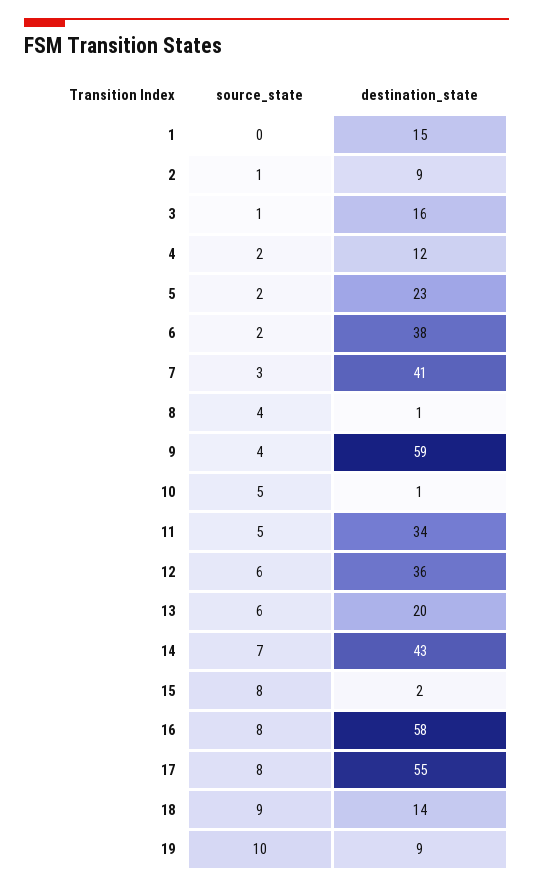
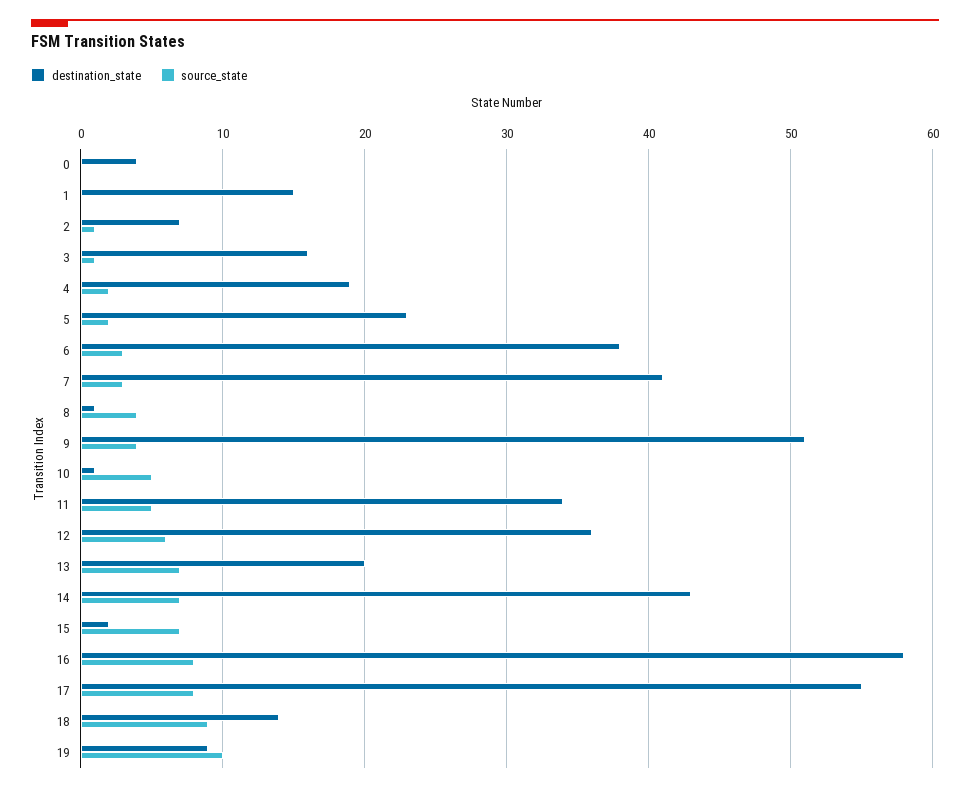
destination_state, 2: 9 -> 7
destination_state, 4: 12 -> 19
source_state, 6: 2 -> 3
destination_state, 9: 59 -> 51
source_state, 13: 6 -> 7
source_state, 15: 8 -> 7
destination_state, 0: none -> 4
source_state, 0: none -> 0

